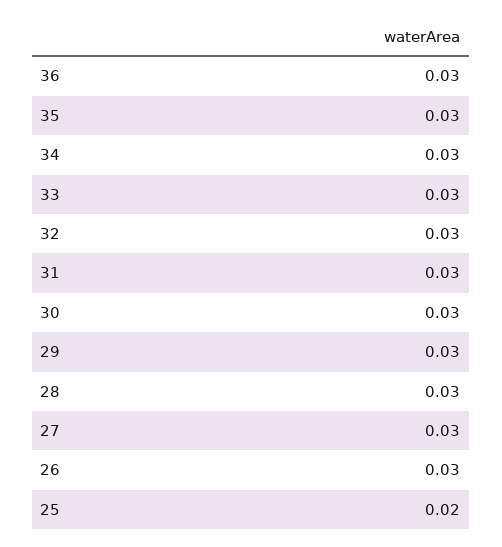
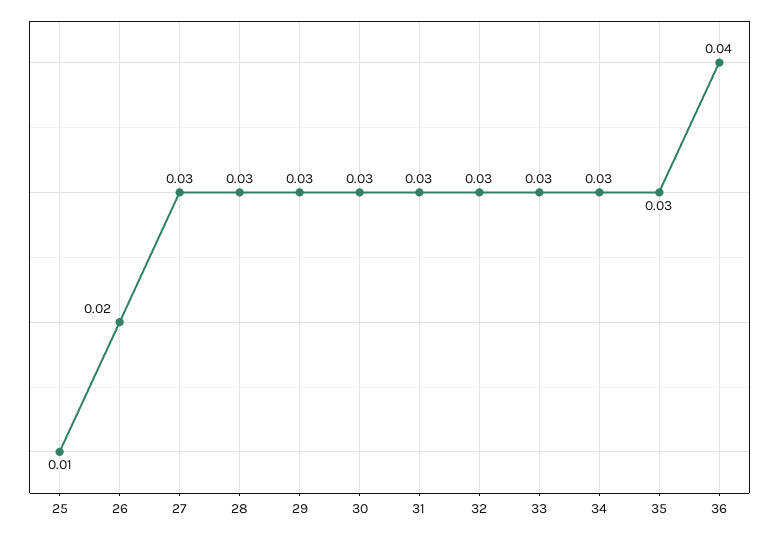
36: 0.03 -> 0.04
26: 0.03 -> 0.02
25: 0.02 -> 0.01

